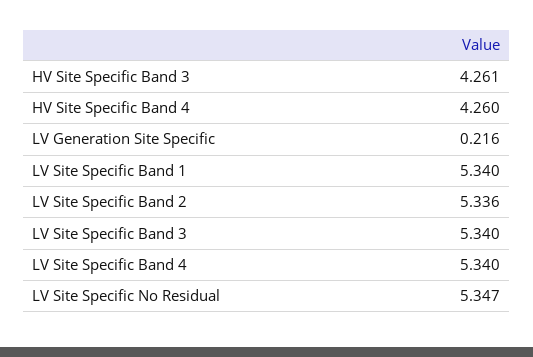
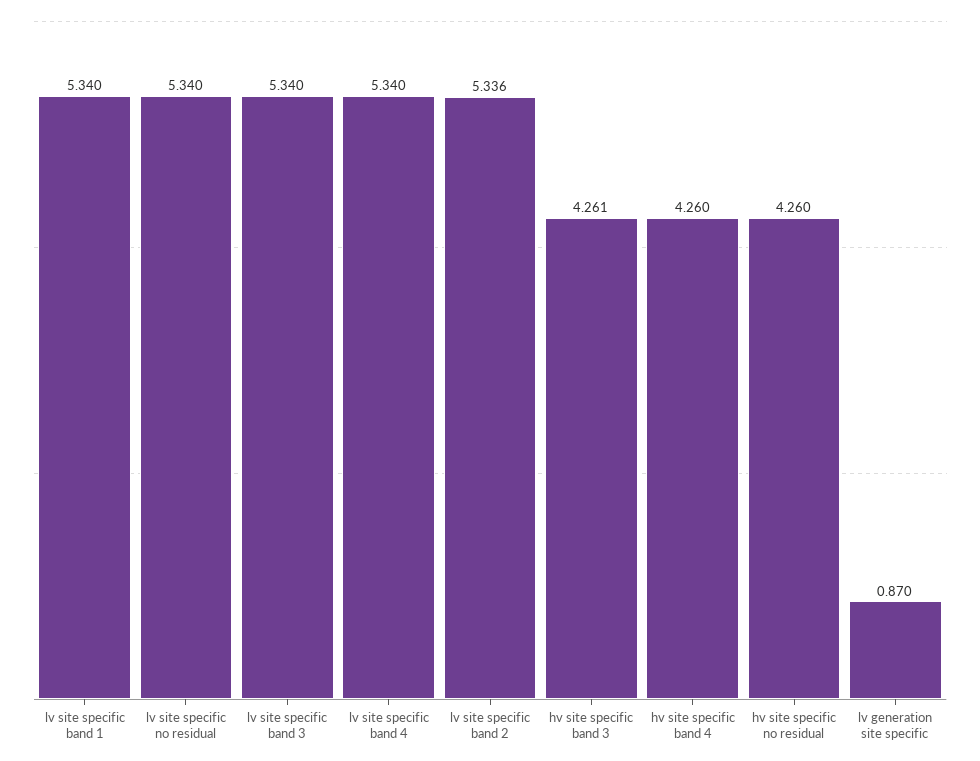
LV Generation Site Specific: 0.216 -> 0.87
LV Site Specific No Residual: 5.347 -> 5.34
hv site specific no residual: none -> 4.26

